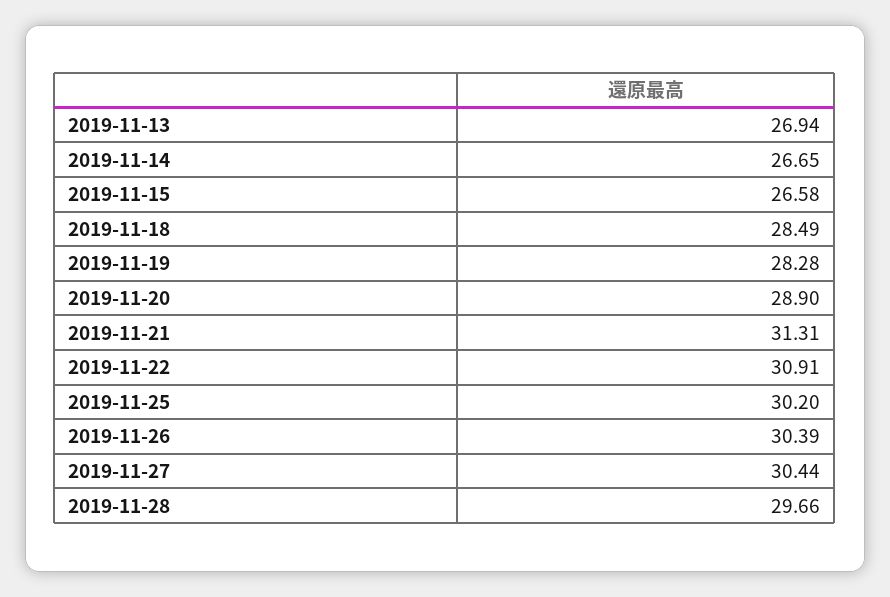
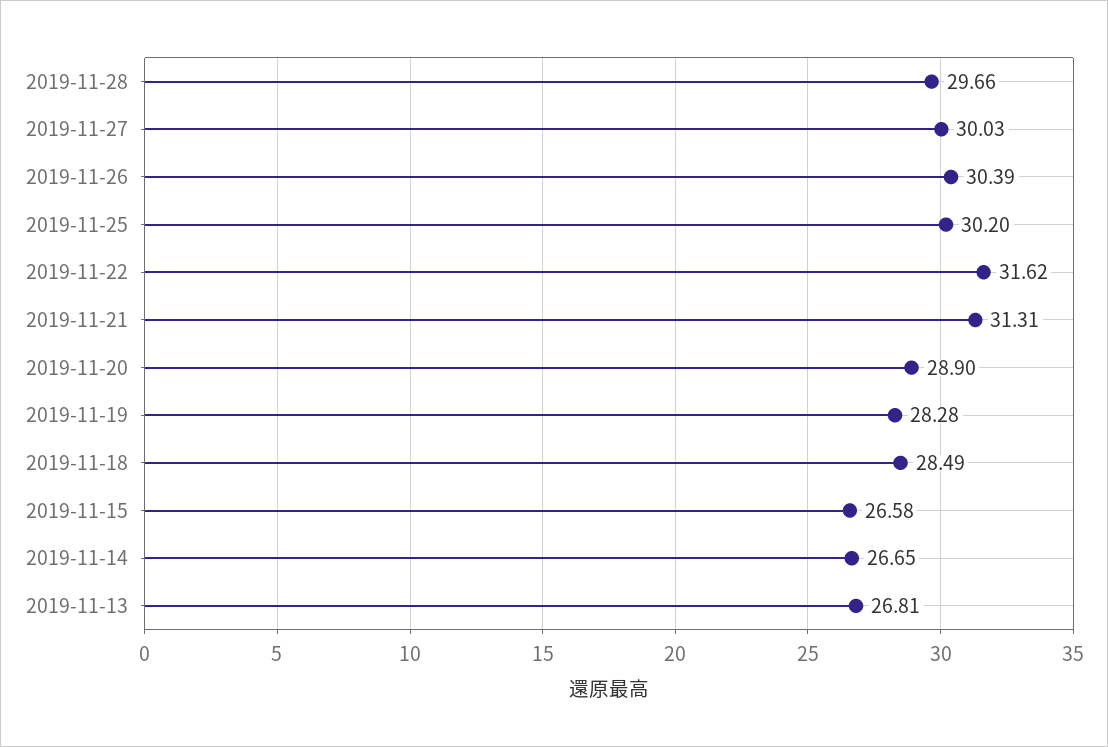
2019-11-13: 26.94 -> 26.81
2019-11-22: 30.91 -> 31.62
2019-11-27: 30.44 -> 30.03

